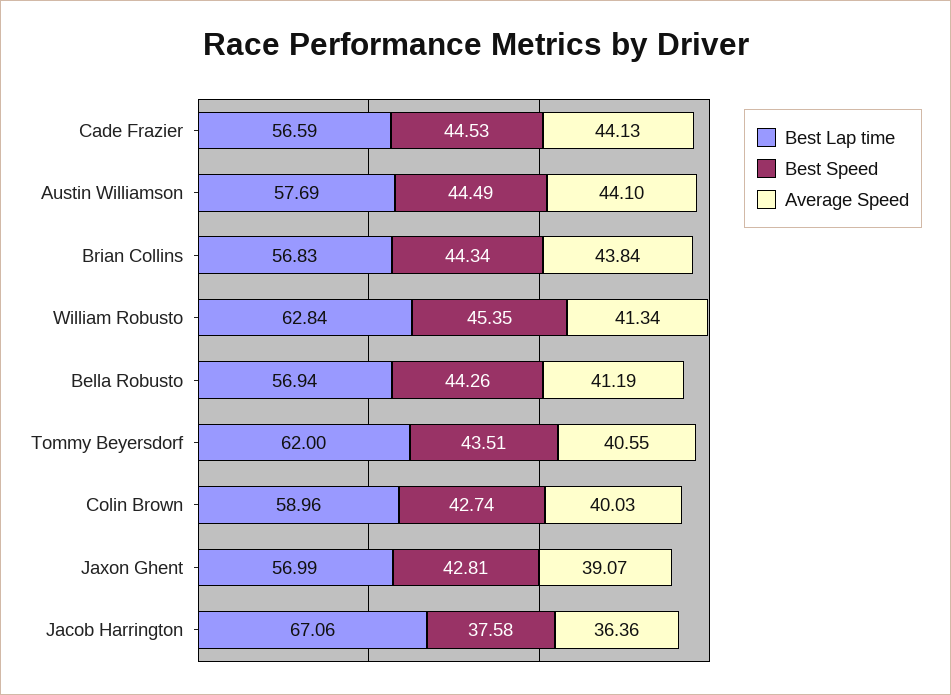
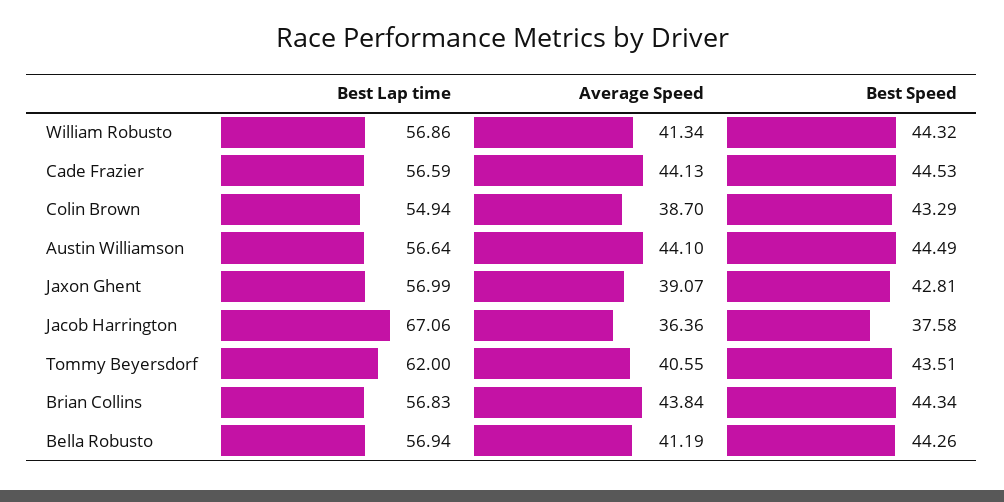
Best Lap time, Austin Williamson: 57.69 -> 56.64
Best Lap time, William Robusto: 62.84 -> 56.86
Best Speed, William Robusto: 45.35 -> 44.32
Best Lap time, Colin Brown: 58.96 -> 54.94
Best Speed, Colin Brown: 42.74 -> 43.29
Average Speed, Colin Brown: 40.03 -> 38.7

